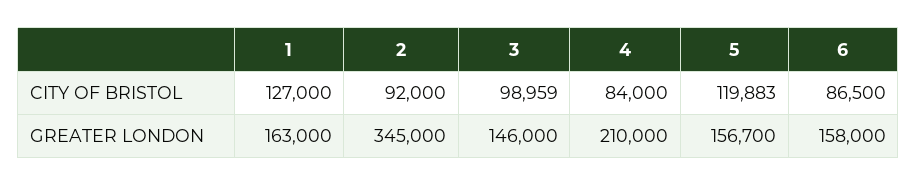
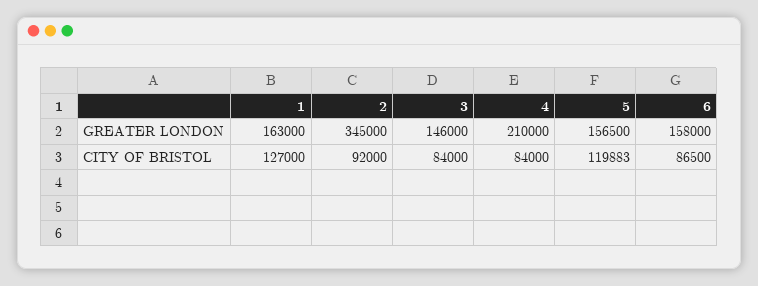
3, CITY OF BRISTOL: 98959 -> 84000
5, GREATER LONDON: 156700 -> 156500

